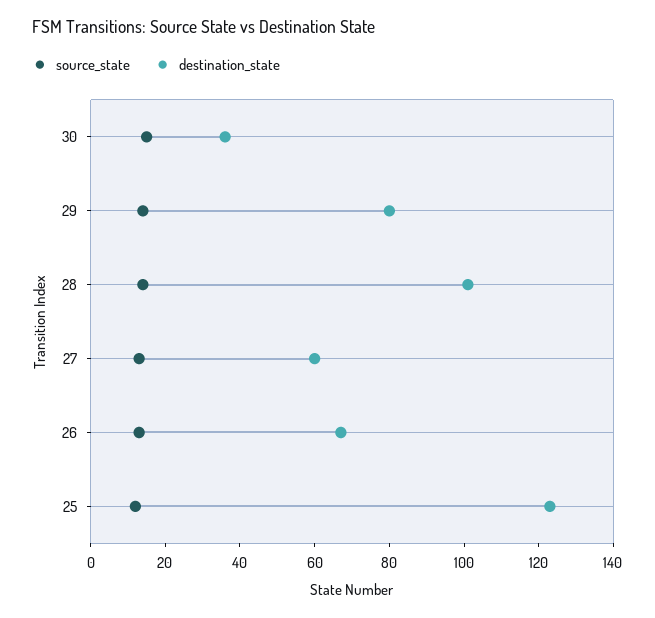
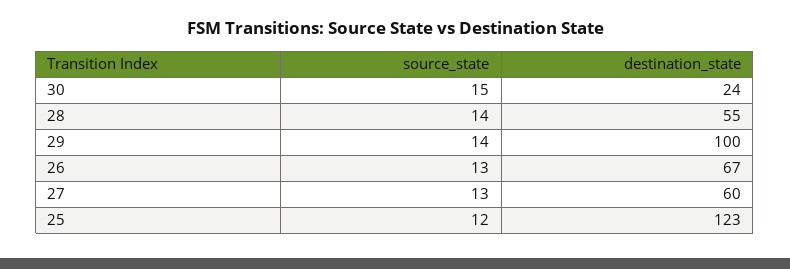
destination_state, 30: 35 -> 24
destination_state, 29: 80 -> 100
destination_state, 28: 100 -> 55

